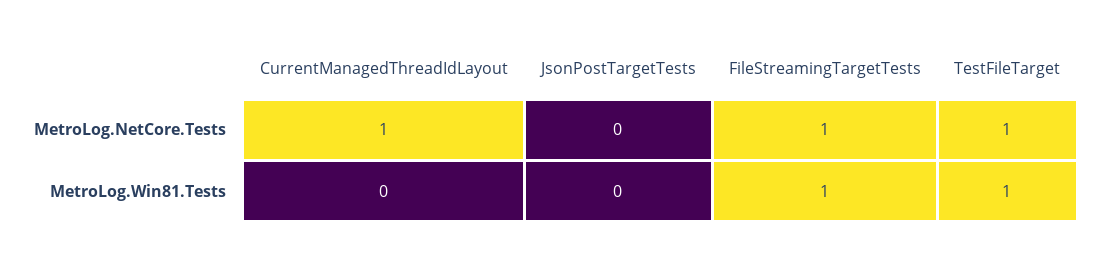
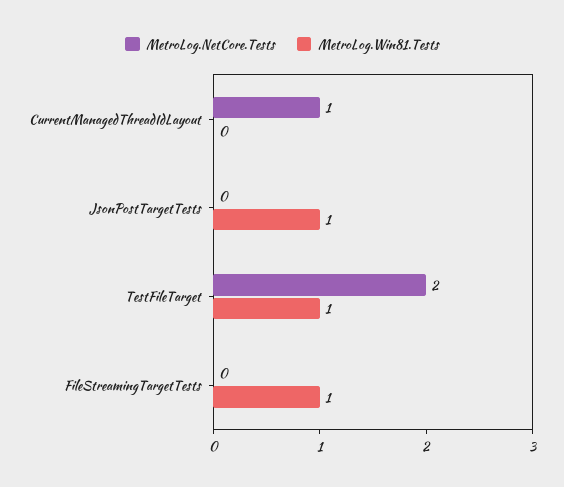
MetroLog.NetCore.Tests, FileStreamingTargetTests: 1 -> 0
MetroLog.NetCore.Tests, TestFileTarget: 1 -> 2
MetroLog.Win81.Tests, JsonPostTargetTests: 0 -> 1

